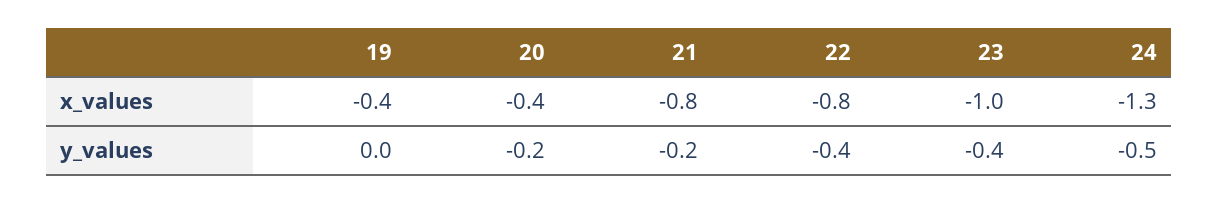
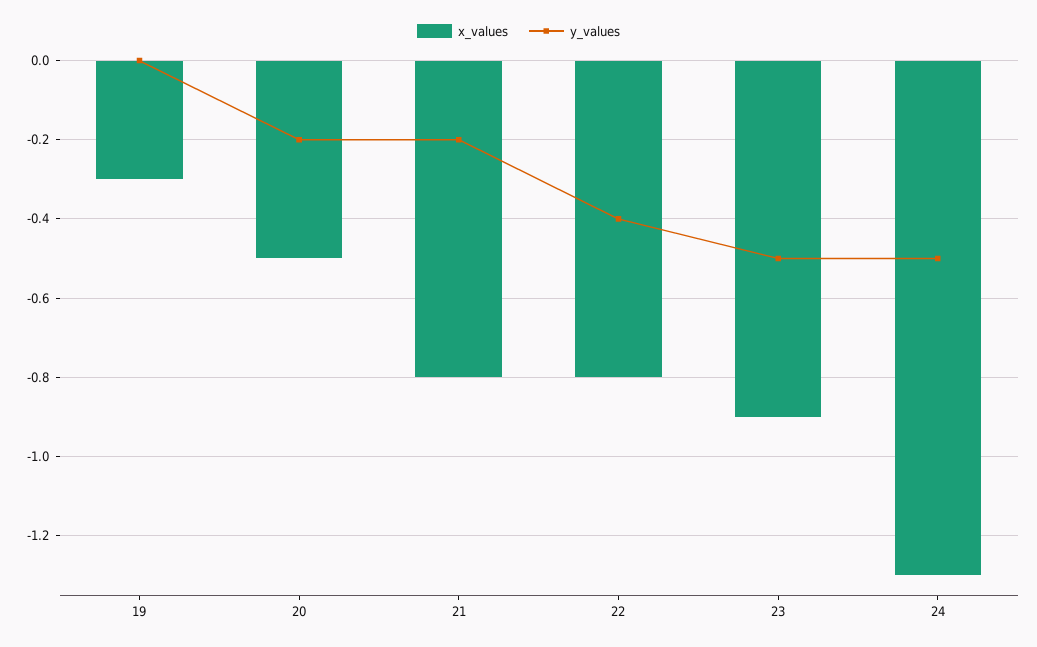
x_values, 19: -0.4 -> -0.3
x_values, 20: -0.4 -> -0.5
x_values, 23: -1 -> -0.9
y_values, 23: -0.4 -> -0.5

